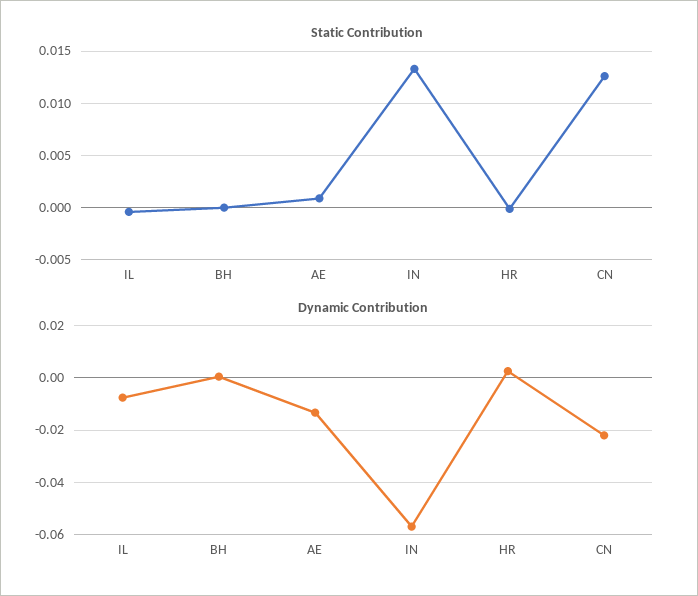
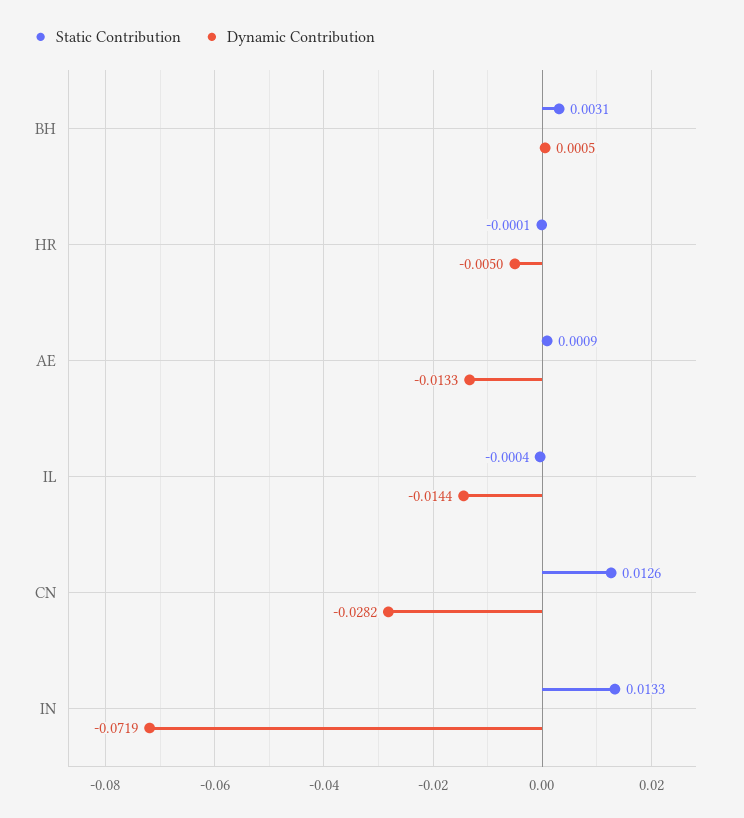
Static Contribution, BH: 0 -> 0.0031
Dynamic Contribution, IL: -0.0075 -> -0.0144
Dynamic Contribution, IN: -0.0575 -> -0.0719
Dynamic Contribution, HR: 0.0025 -> -0.005
Dynamic Contribution, CN: -0.0225 -> -0.0282

